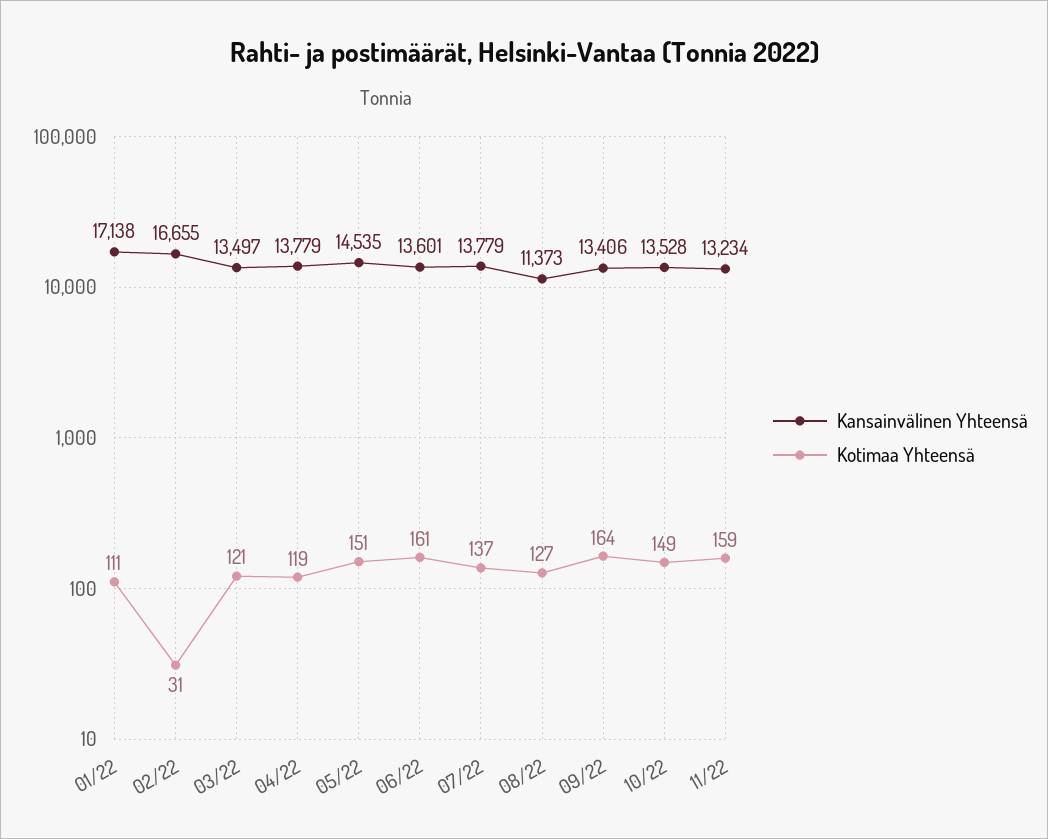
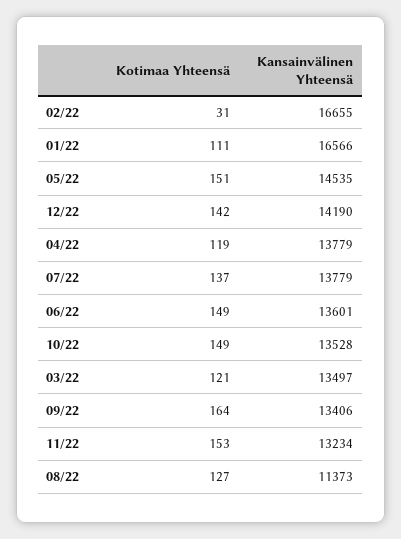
Kansainvälinen Yhteensä, 01/22: 17138 -> 16566
Kotimaa Yhteensä, 06/22: 161 -> 149
Kotimaa Yhteensä, 11/22: 159 -> 153
Kotimaa Yhteensä, 12/22: none -> 142
Kansainvälinen Yhteensä, 12/22: none -> 14190

